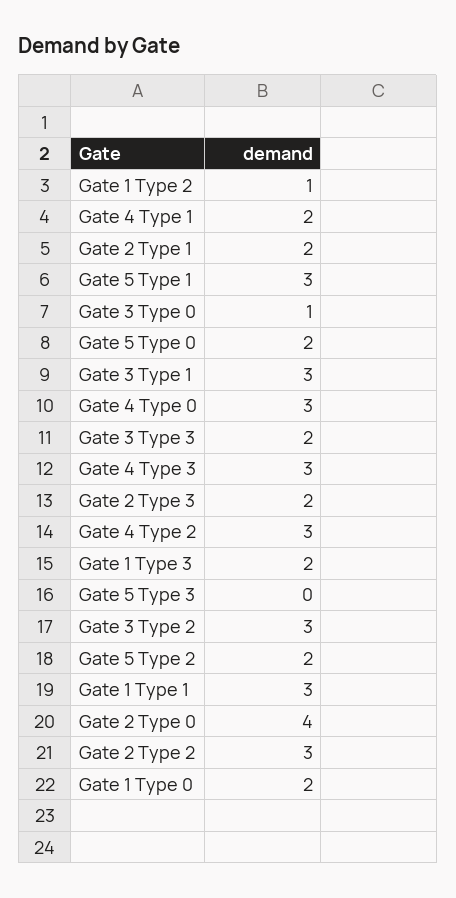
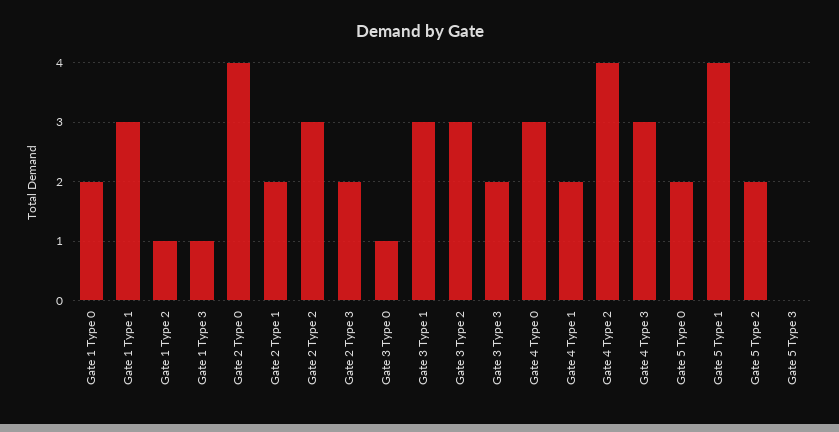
Gate 5 Type 1: 3 -> 4
Gate 4 Type 2: 3 -> 4
Gate 1 Type 3: 2 -> 1

